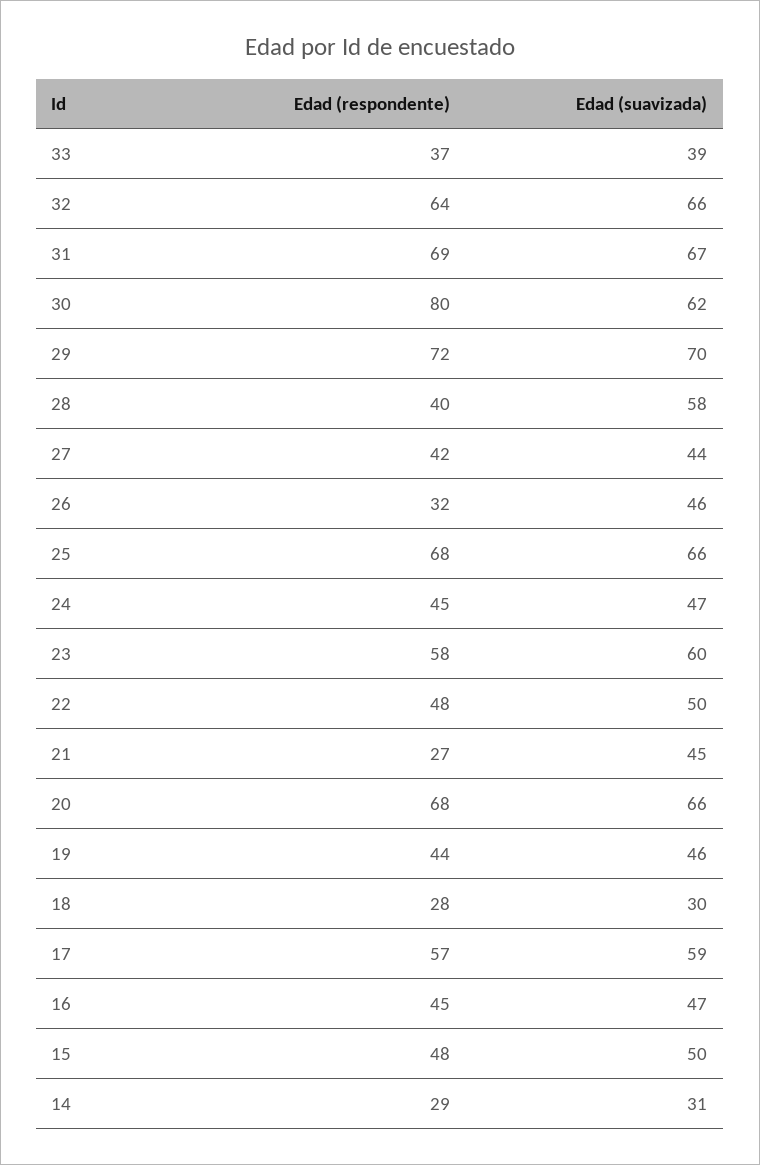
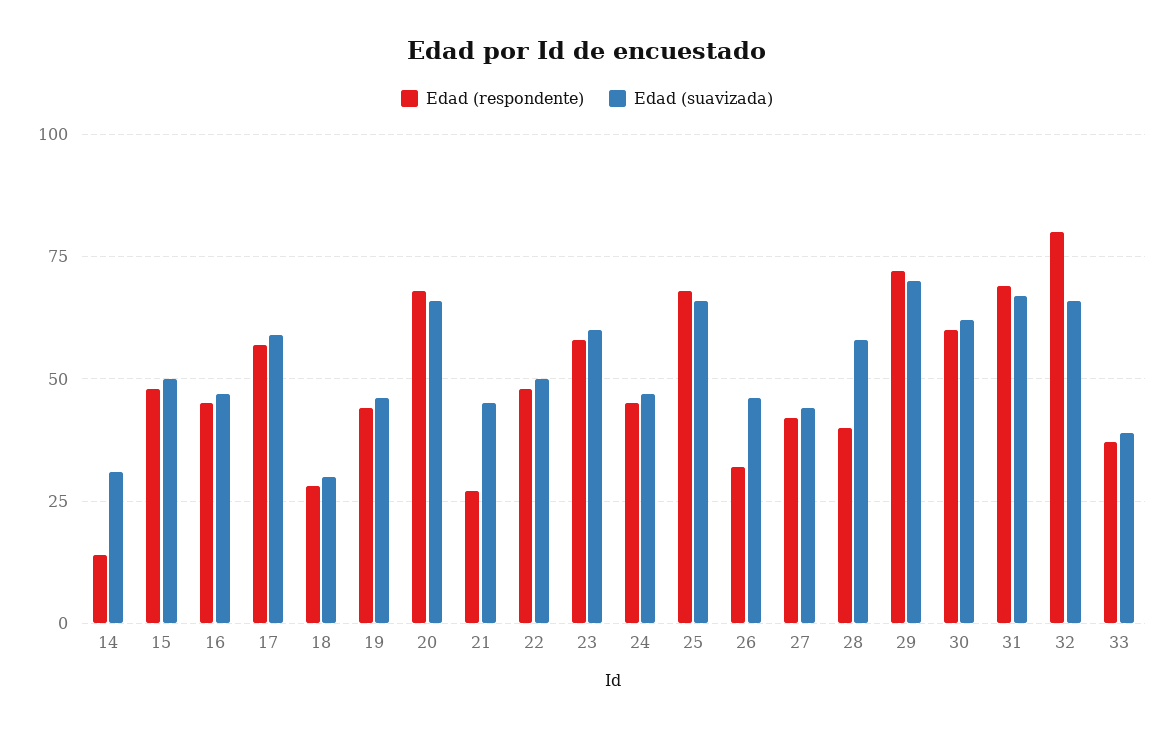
Edad (respondente), 32: 64 -> 80
Edad (respondente), 30: 80 -> 60
Edad (respondente), 14: 29 -> 15

